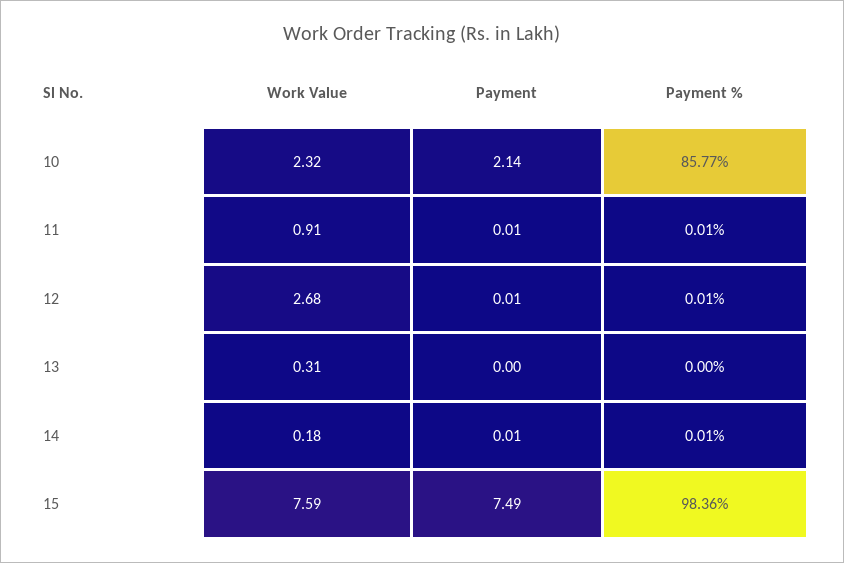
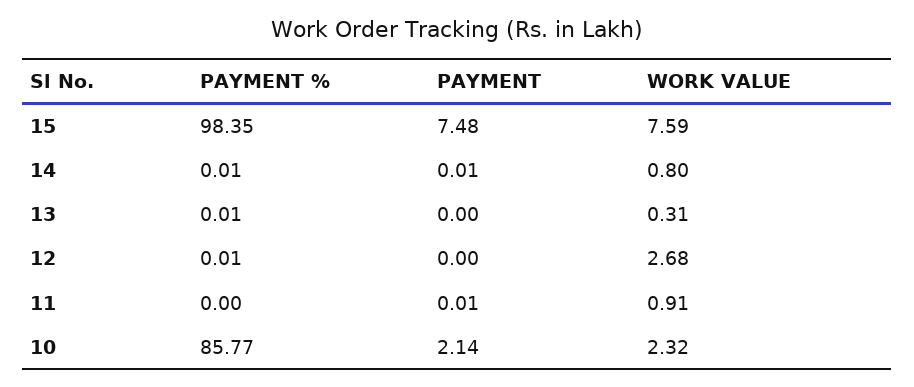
Payment %, 11: 0.01 -> 0
Payment, 12: 0.01 -> 0
Payment %, 13: 0 -> 0.01
Work Value, 14: 0.18 -> 0.8
Payment, 15: 7.49 -> 7.48
Payment %, 15: 98.36 -> 98.35

